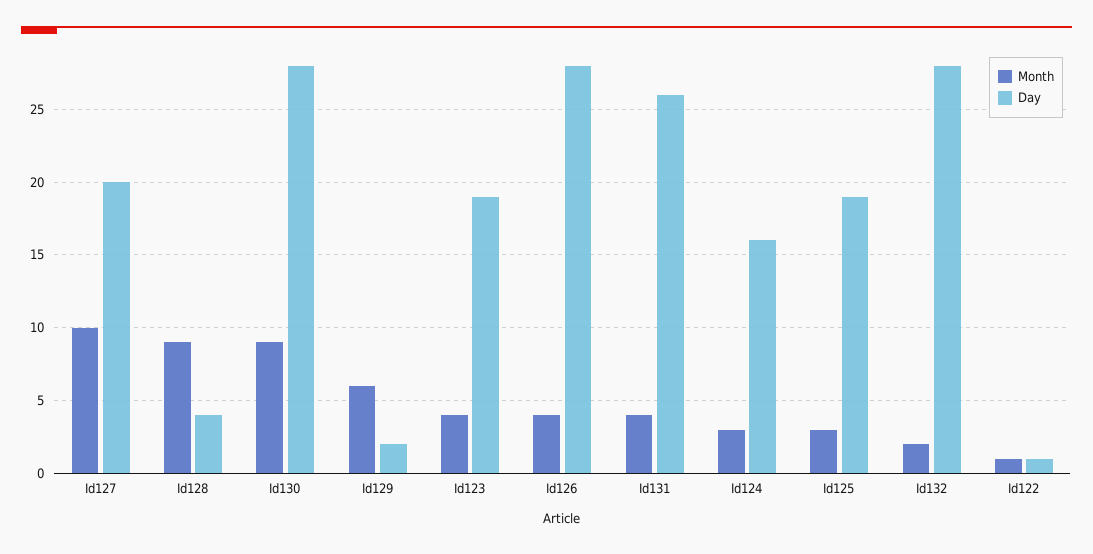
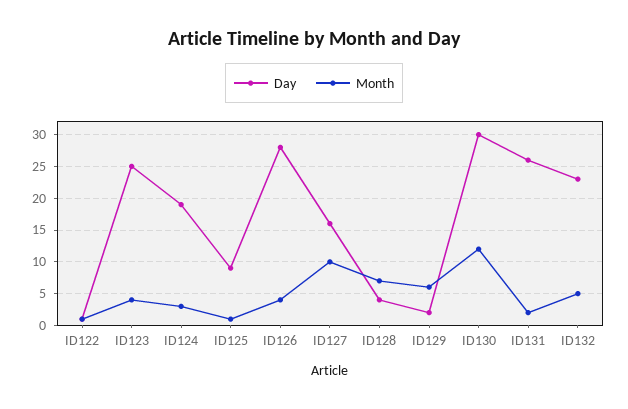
Day, Id127: 20 -> 16
Month, Id128: 9 -> 7
Month, Id130: 9 -> 12
Day, Id130: 28 -> 30
Day, Id123: 19 -> 25
Month, Id131: 4 -> 2
Day, Id124: 16 -> 19
Month, Id125: 3 -> 1
Day, Id125: 19 -> 9
Month, Id132: 2 -> 5
Day, Id132: 28 -> 23

